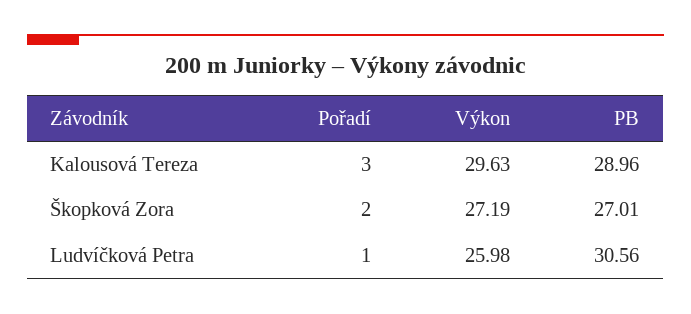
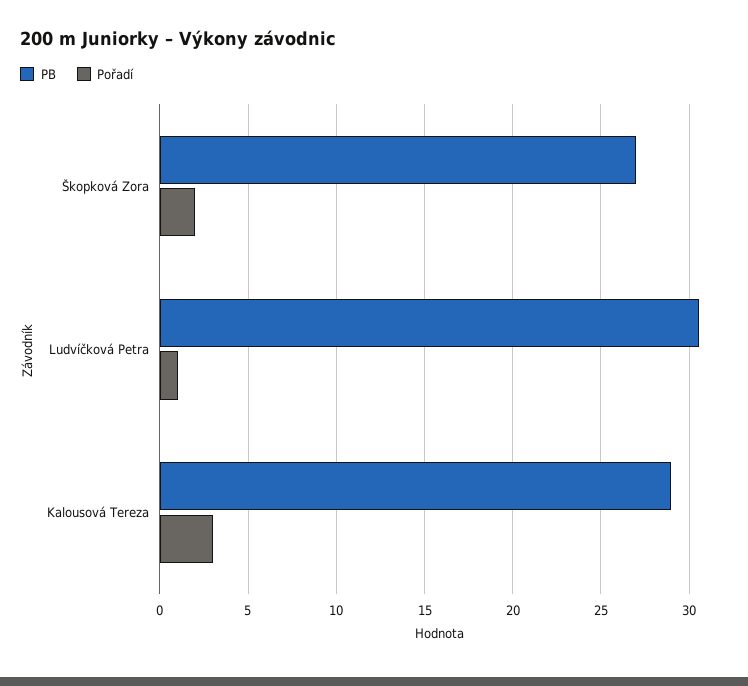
Výkon, Kalousová Tereza: 29.63 -> none
Výkon, Škopková Zora: 27.19 -> none
Výkon, Ludvíčková Petra: 25.98 -> none

